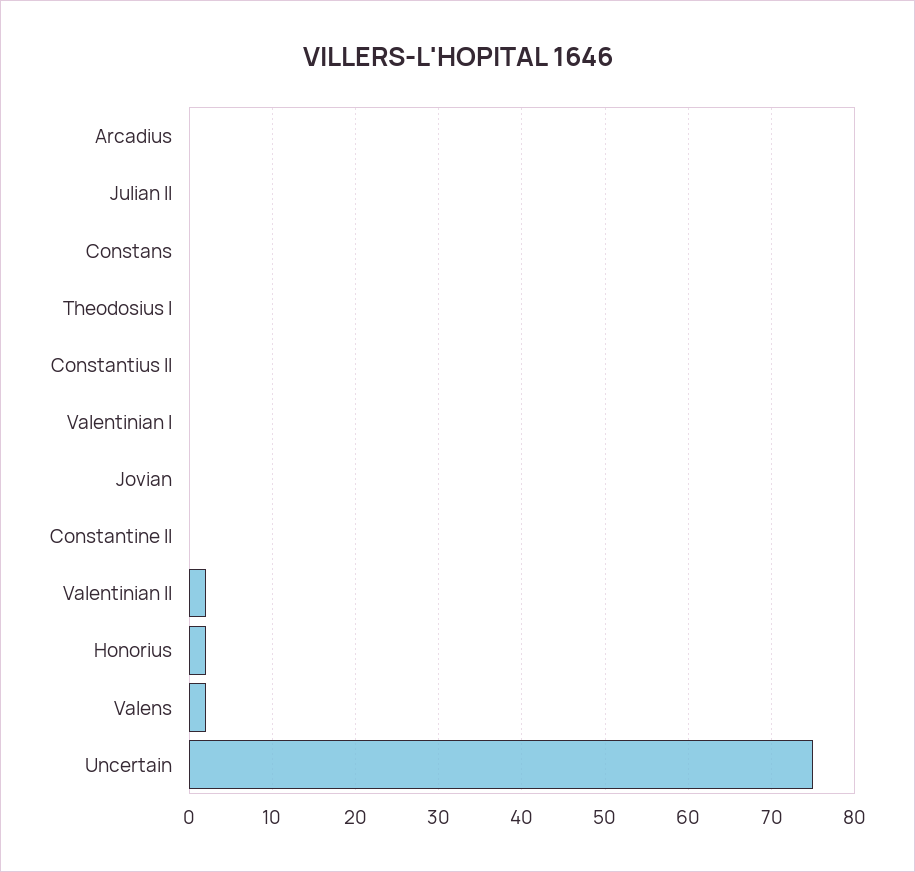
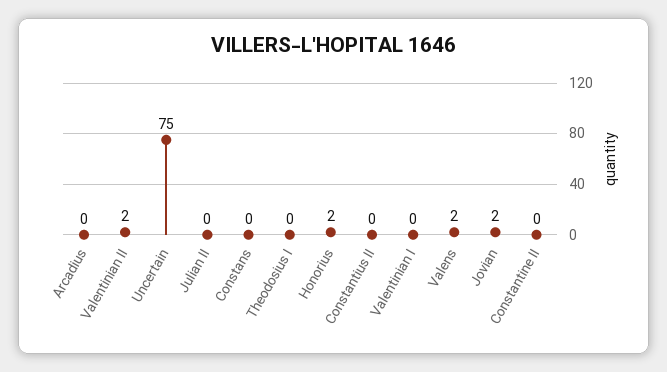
Jovian: 0 -> 2

